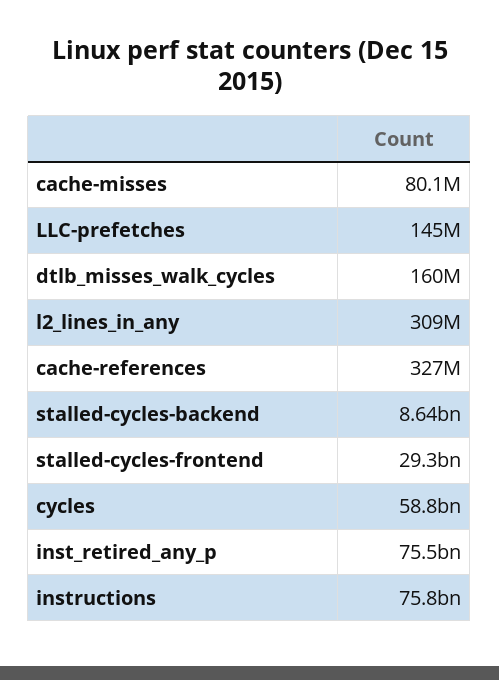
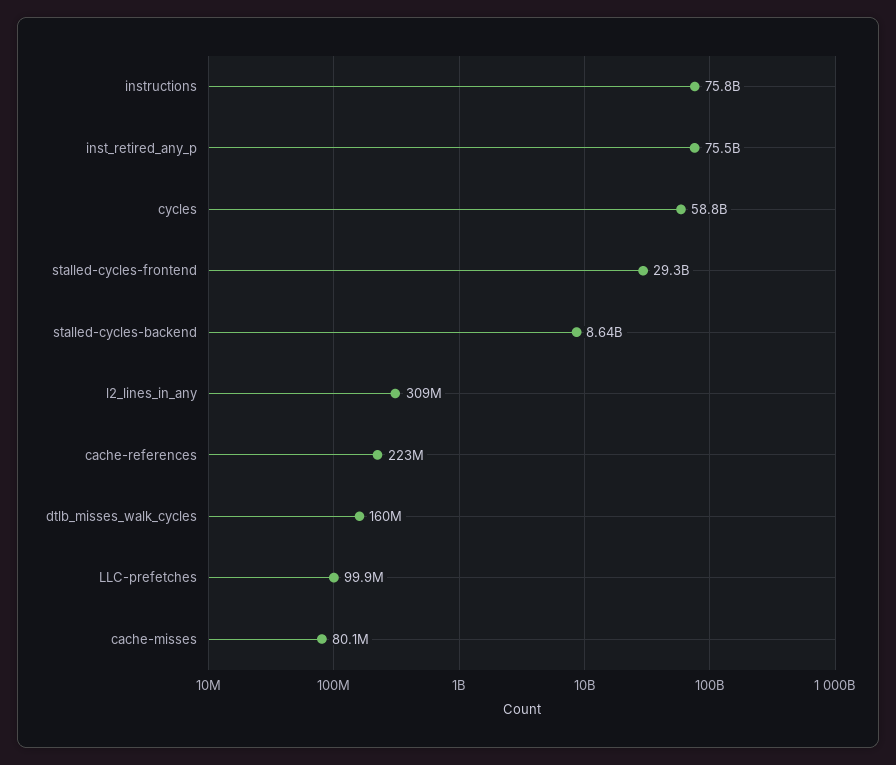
LLC-prefetches: 145000000 -> 99900000
cache-references: 327000000 -> 223000000

